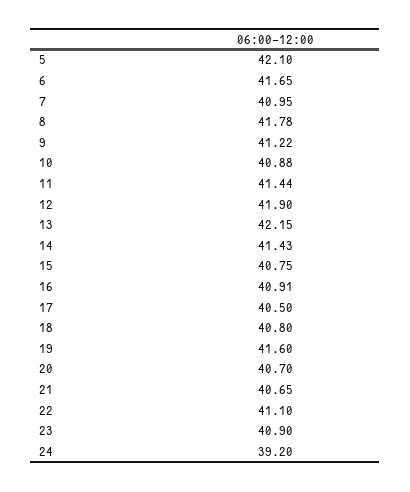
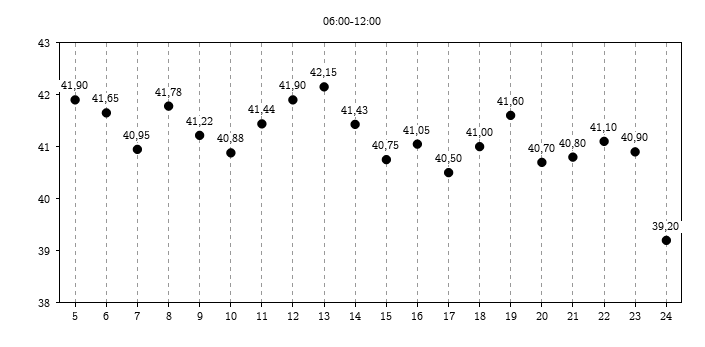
5: 42.1 -> 41.9
16: 40.91 -> 41.05
18: 40.8 -> 41
21: 40.65 -> 40.8

